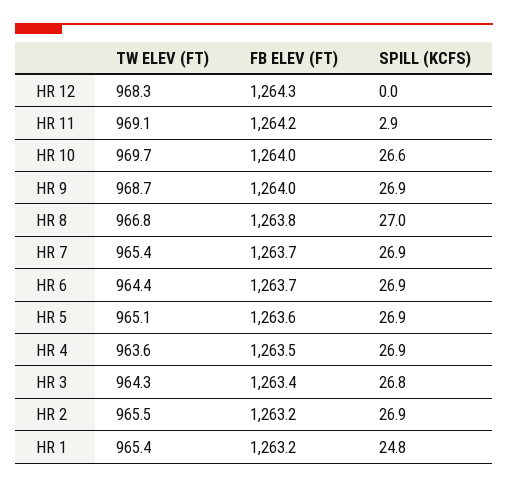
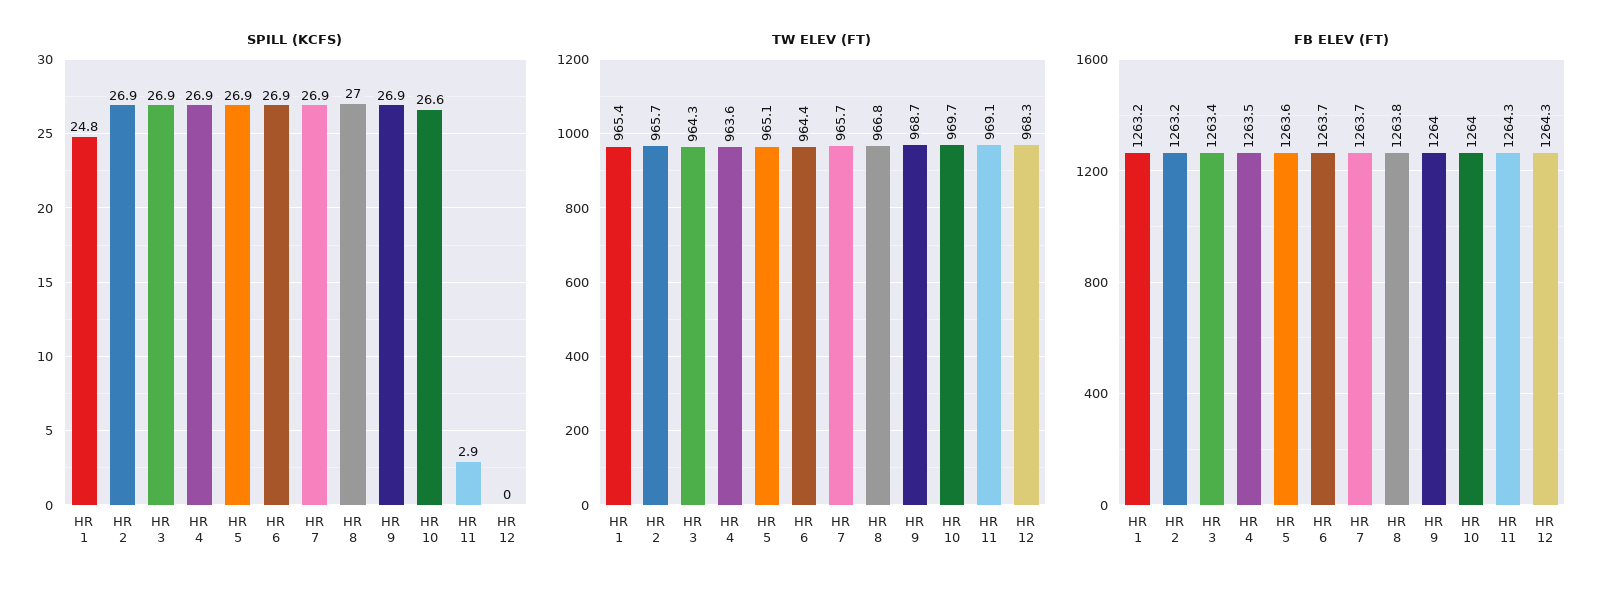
FB ELEV (FT), HR 11: 1264.2 -> 1264.3
TW ELEV (FT), HR 7: 965.4 -> 965.7
SPILL (KCFS), HR 3: 26.8 -> 26.9
TW ELEV (FT), HR 2: 965.5 -> 965.7

